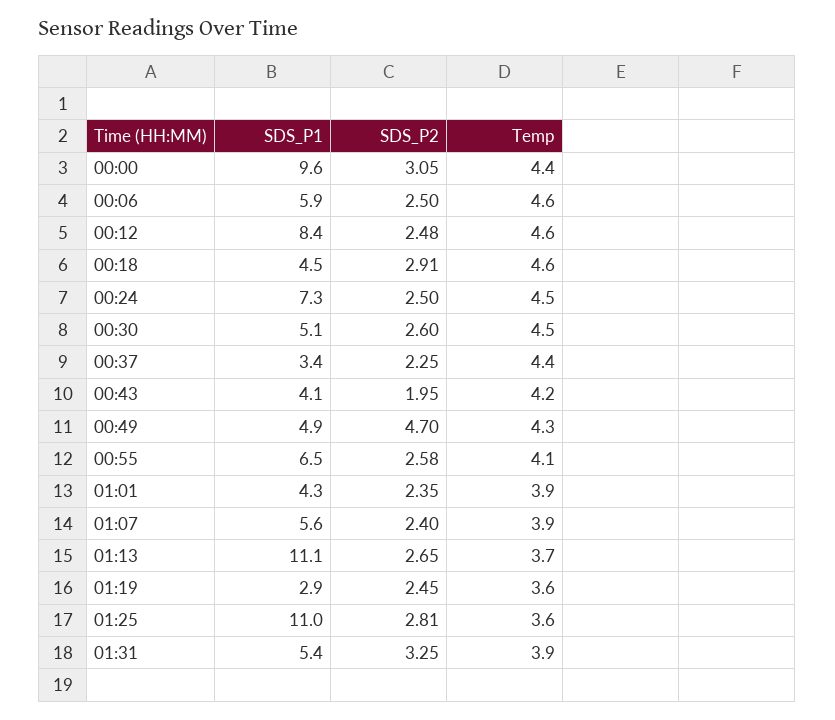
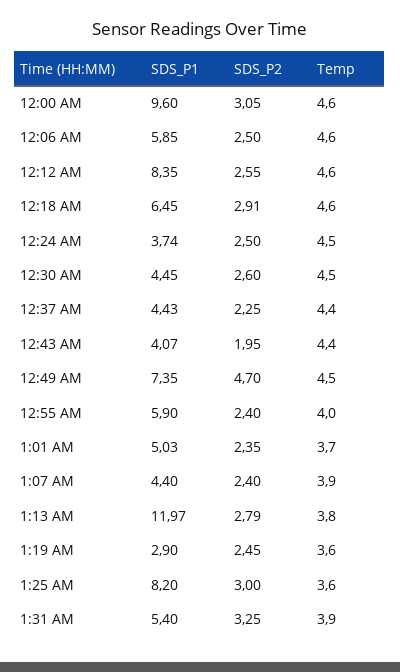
Temp, 00:00: 4.4 -> 4.6
SDS_P2, 00:12: 2.48 -> 2.55
SDS_P1, 00:18: 4.5 -> 6.45
SDS_P1, 00:24: 7.3 -> 3.74
SDS_P1, 00:30: 5.1 -> 4.45
SDS_P1, 00:37: 3.4 -> 4.43
Temp, 00:43: 4.2 -> 4.4
SDS_P1, 00:49: 4.9 -> 7.35
Temp, 00:49: 4.3 -> 4.5
SDS_P1, 00:55: 6.5 -> 5.9
SDS_P2, 00:55: 2.58 -> 2.4
Temp, 00:55: 4.1 -> 4
SDS_P1, 01:01: 4.3 -> 5.03
Temp, 01:01: 3.9 -> 3.7
SDS_P1, 01:07: 5.6 -> 4.4
SDS_P1, 01:13: 11.1 -> 11.97
SDS_P2, 01:13: 2.65 -> 2.79
Temp, 01:13: 3.7 -> 3.8
SDS_P1, 01:25: 11 -> 8.2
SDS_P2, 01:25: 2.81 -> 3

